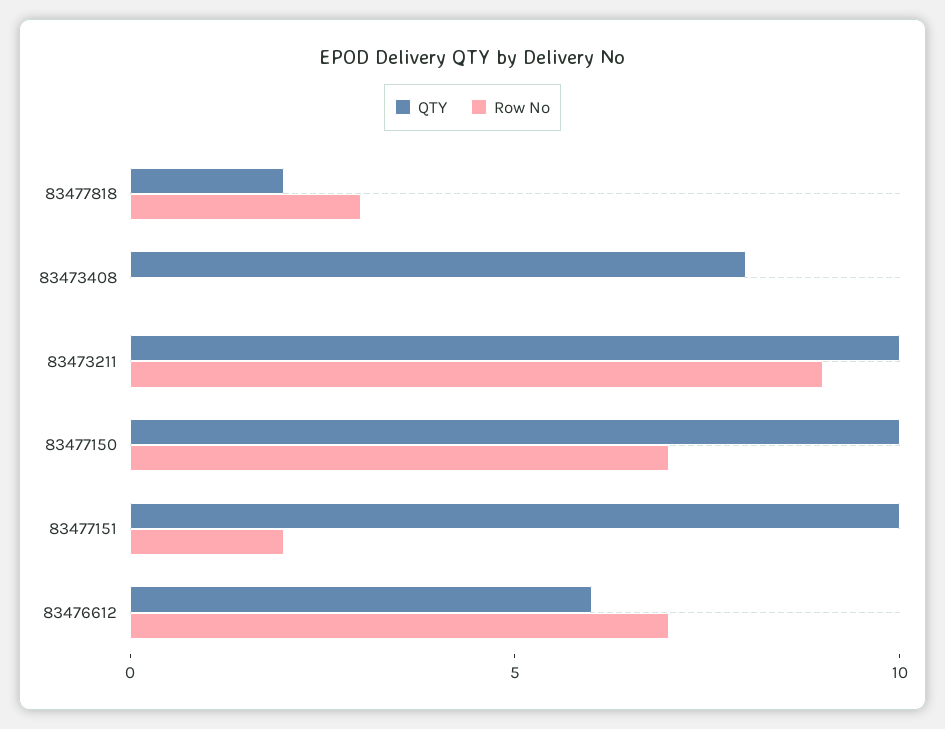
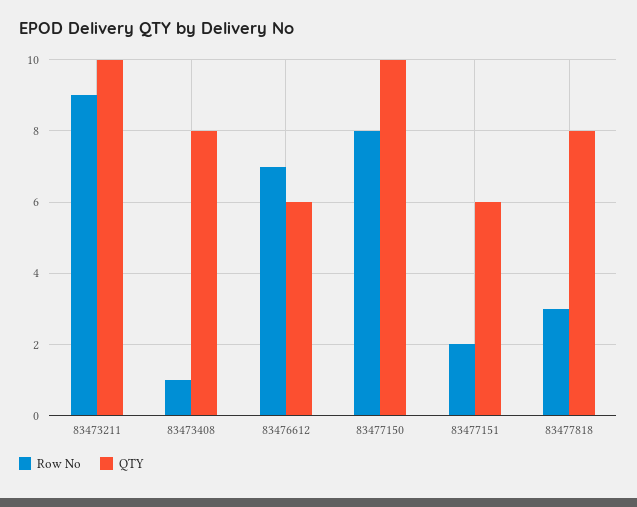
QTY, 83477818: 2 -> 8
Row No, 83473408: 0 -> 1
Row No, 83477150: 7 -> 8
QTY, 83477151: 10 -> 6

